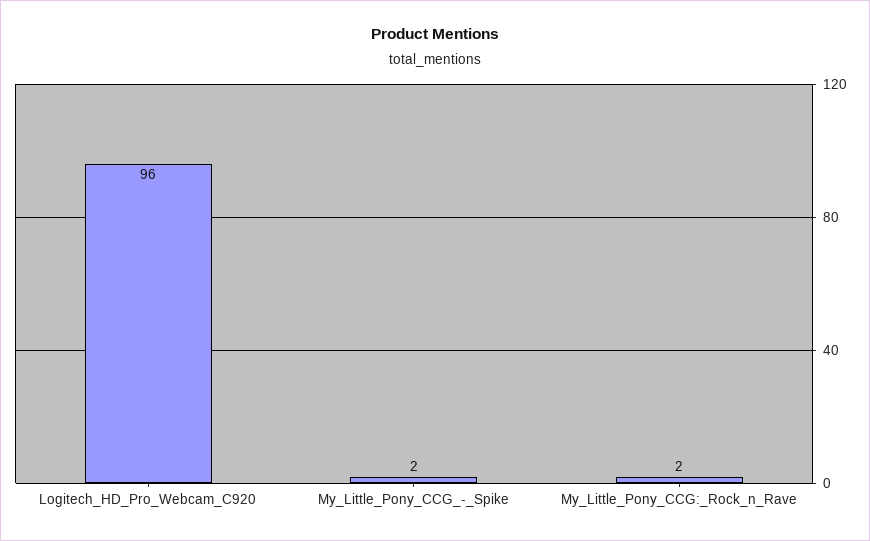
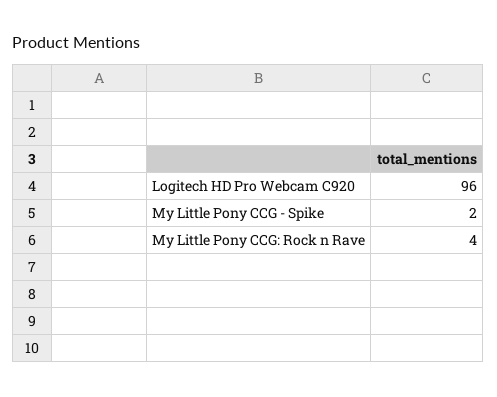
My_Little_Pony_CCG:_Rock_n_Rave: 2 -> 4

